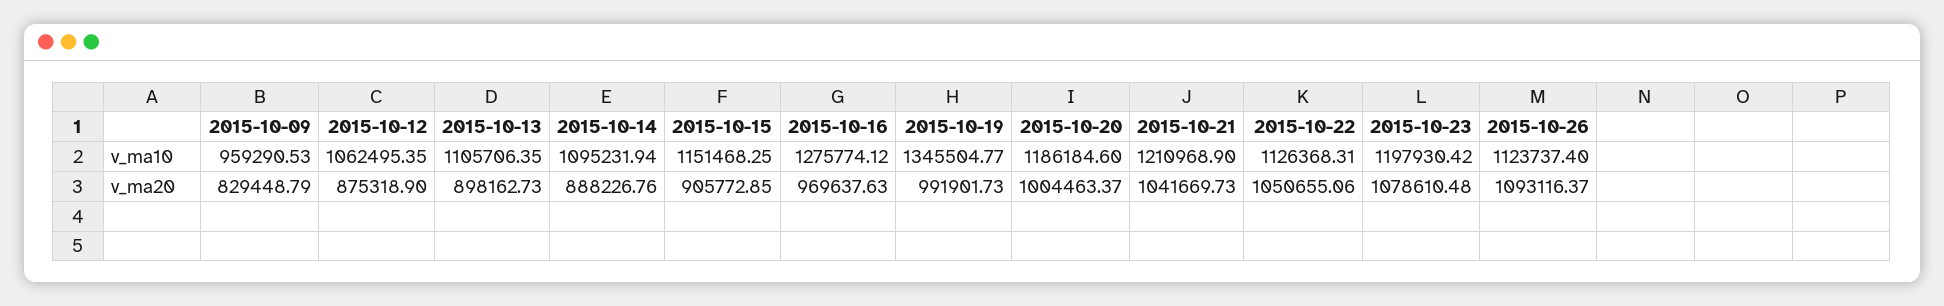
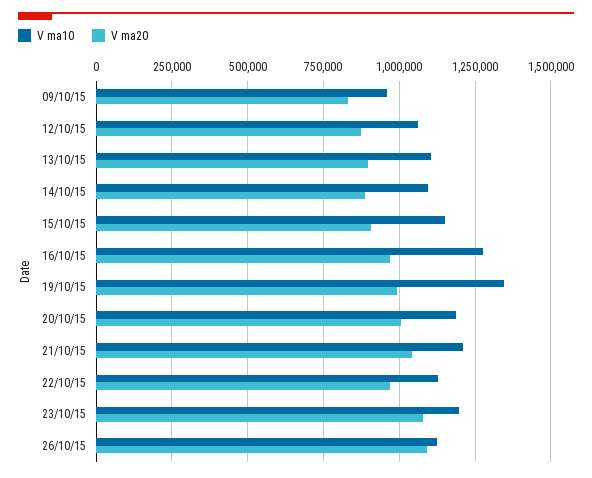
v_ma20, 2015-10-22: 1050655.06 -> 975000

